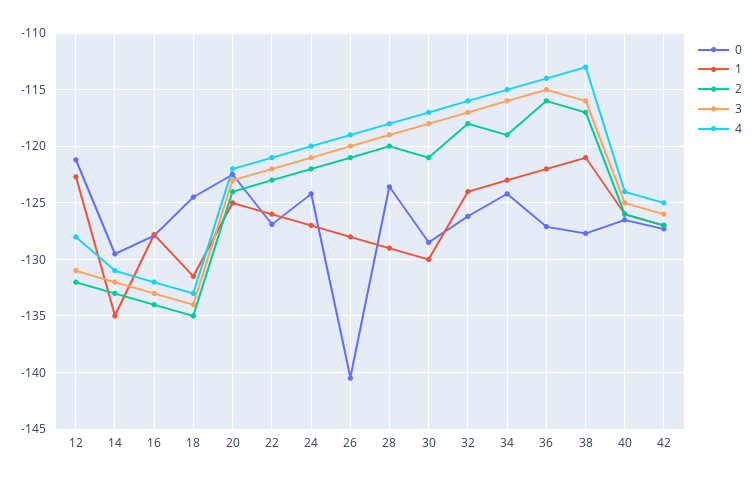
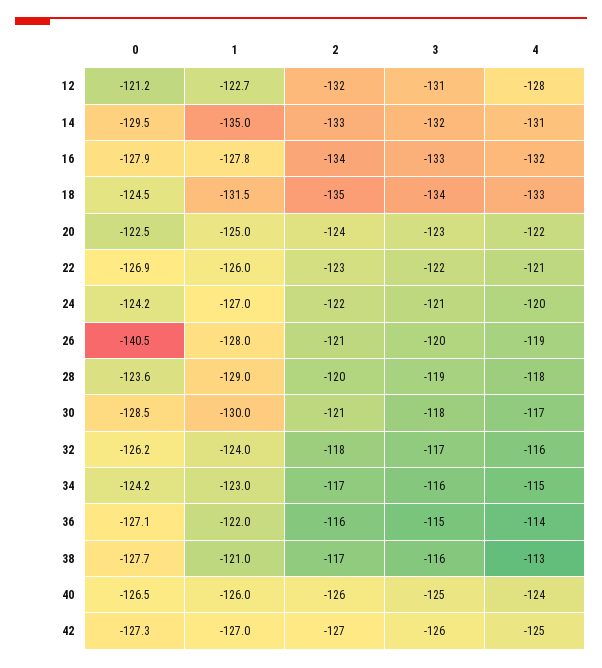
2, 34: -119 -> -117

